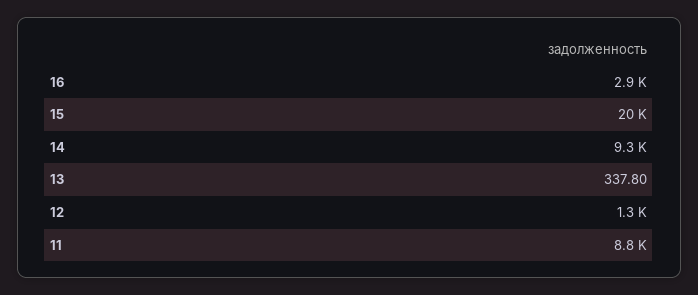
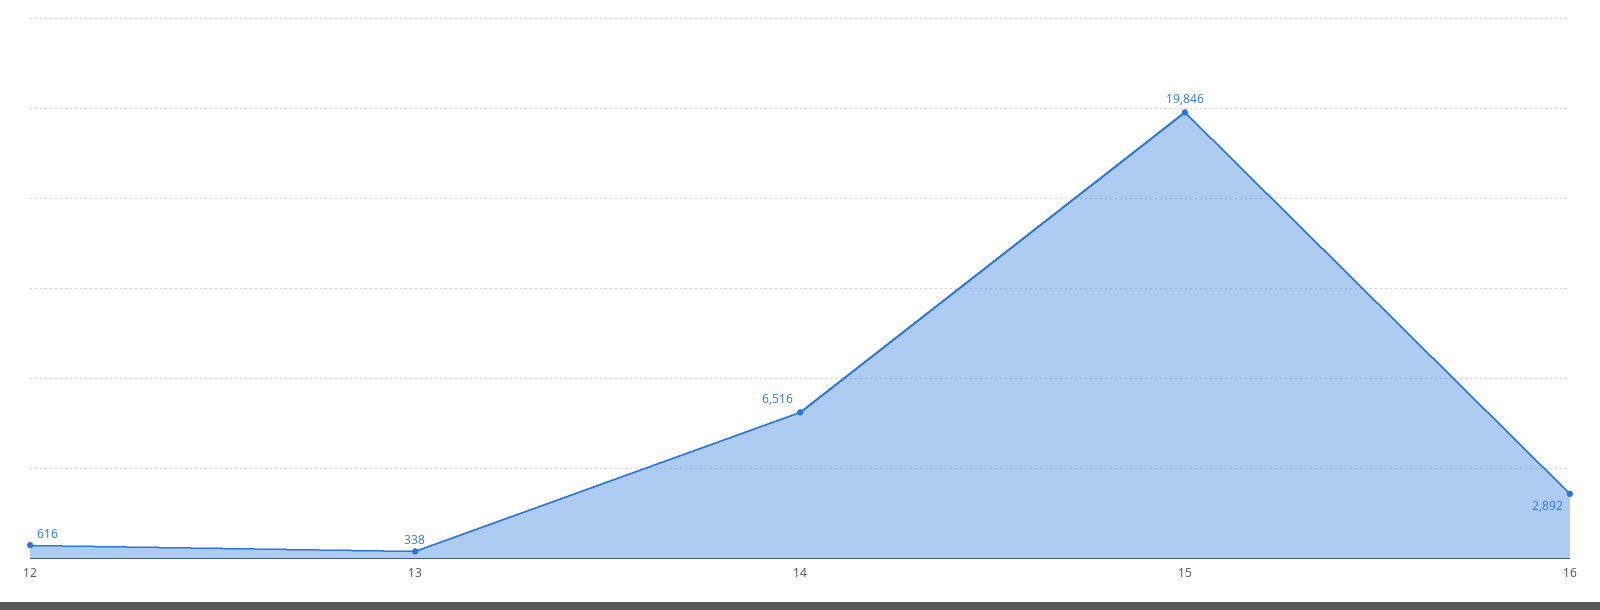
14: 9300 -> 6516
12: 1300 -> 616
11: 8800 -> none

